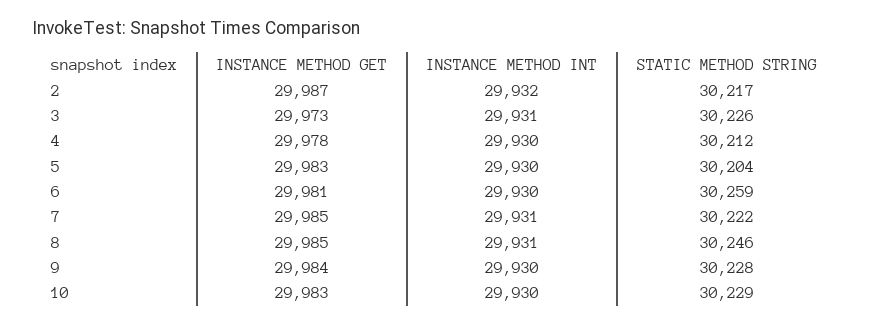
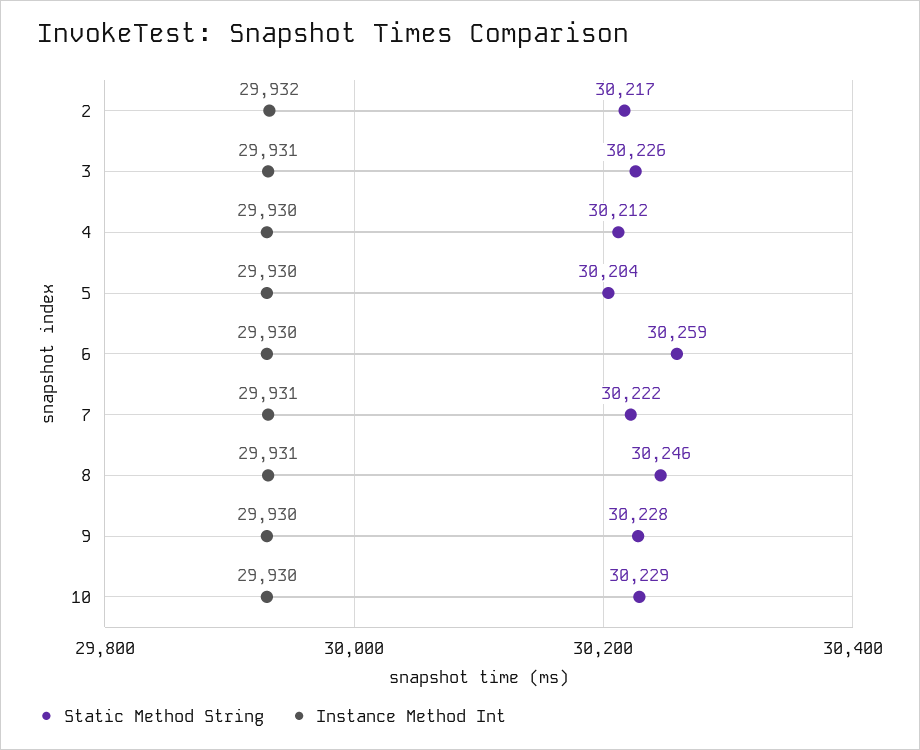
INSTANCE METHOD GET, 2: 29987 -> none
INSTANCE METHOD GET, 3: 29973 -> none
INSTANCE METHOD GET, 4: 29978 -> none
INSTANCE METHOD GET, 5: 29983 -> none
INSTANCE METHOD GET, 6: 29981 -> none
INSTANCE METHOD GET, 7: 29985 -> none
INSTANCE METHOD GET, 8: 29985 -> none
INSTANCE METHOD GET, 9: 29984 -> none
INSTANCE METHOD GET, 10: 29983 -> none

